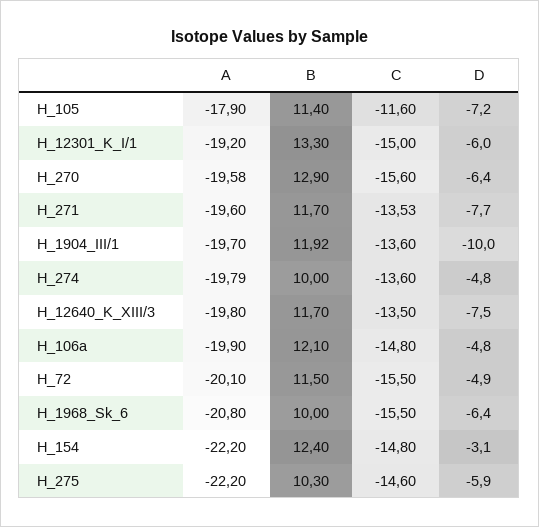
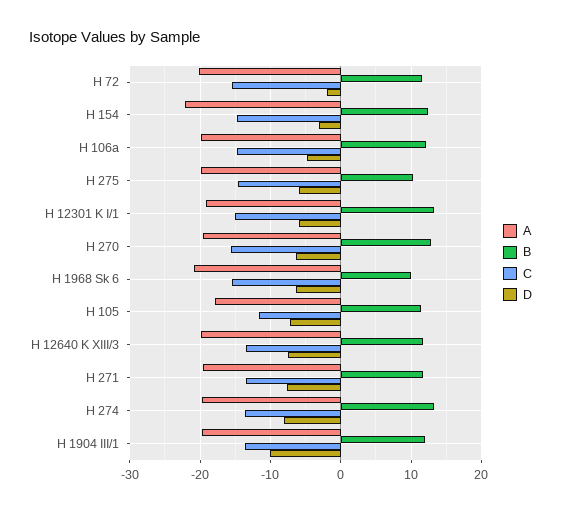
B, H_274: 10 -> 13
D, H_274: -4.8 -> -8
D, H_72: -4.9 -> -2
A, H_275: -22.2 -> -20

